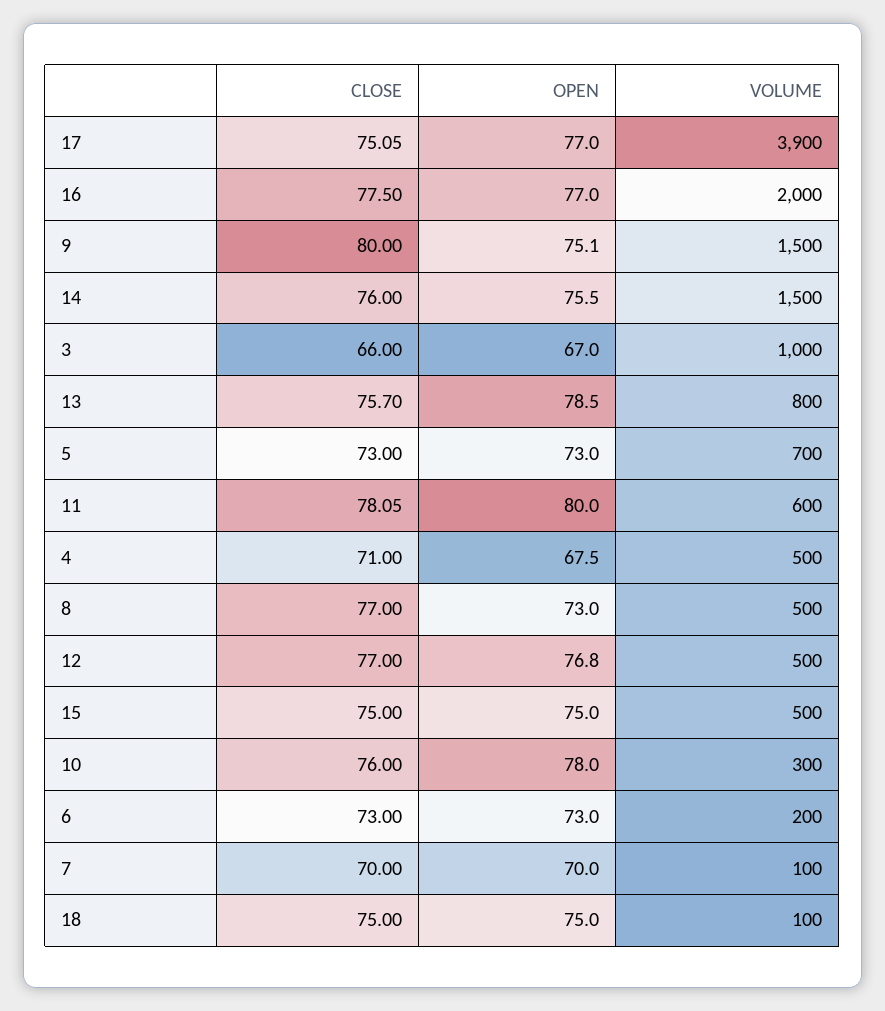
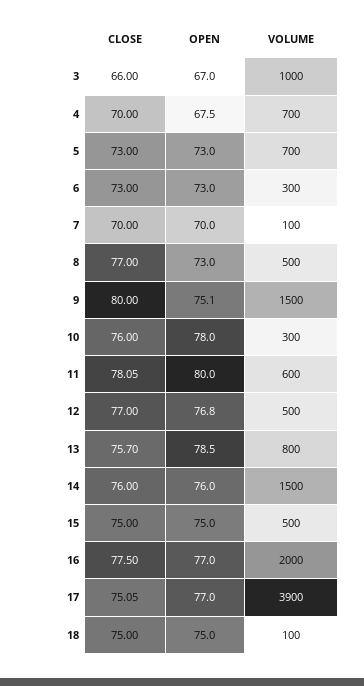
OPEN, 14: 75.5 -> 76
CLOSE, 4: 71 -> 70
VOLUME, 4: 500 -> 700
VOLUME, 6: 200 -> 300

